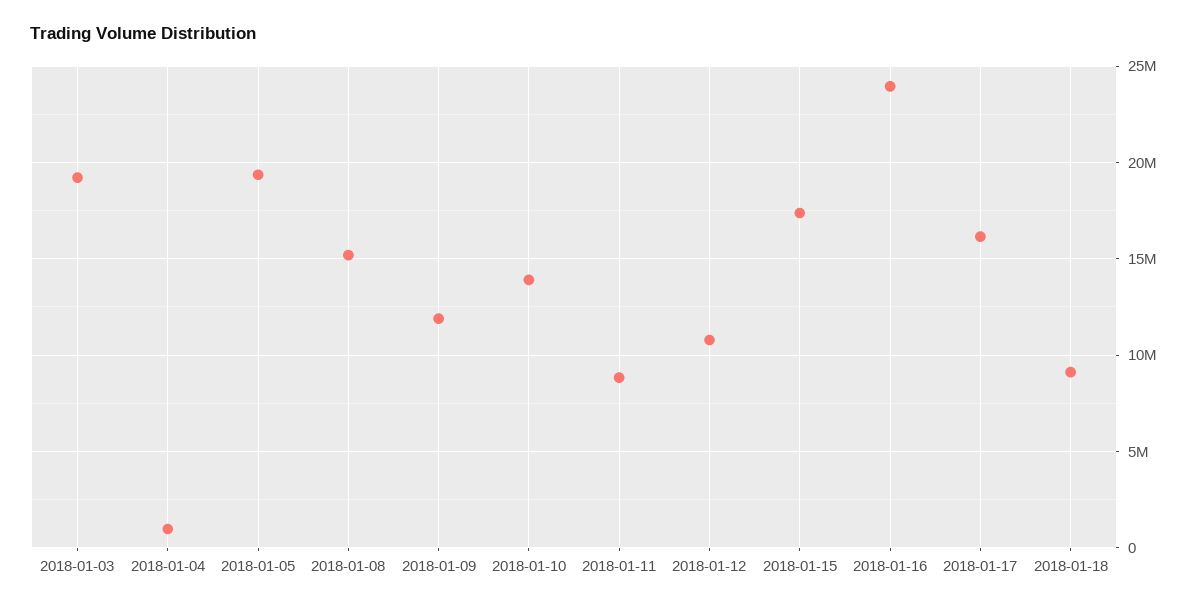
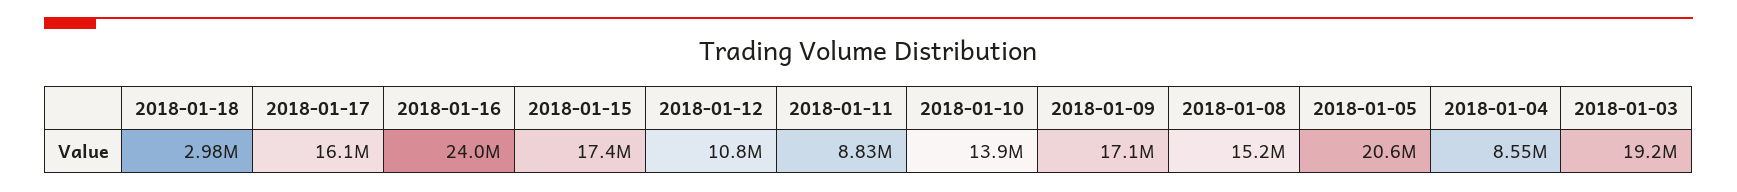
2018-01-04: 1000000 -> 8550000
2018-01-05: 19500000 -> 20600000
2018-01-09: 12000000 -> 17100000
2018-01-18: 9000000 -> 2980000

